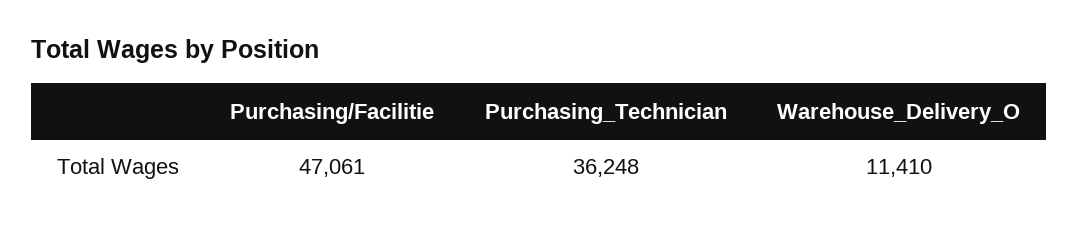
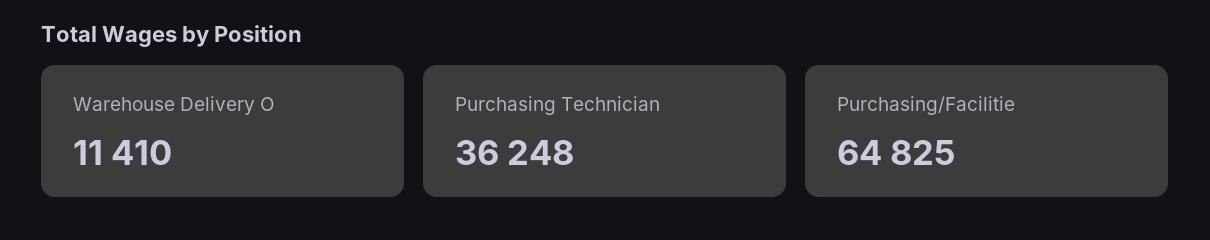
Purchasing/Facilitie: 47061 -> 64825

